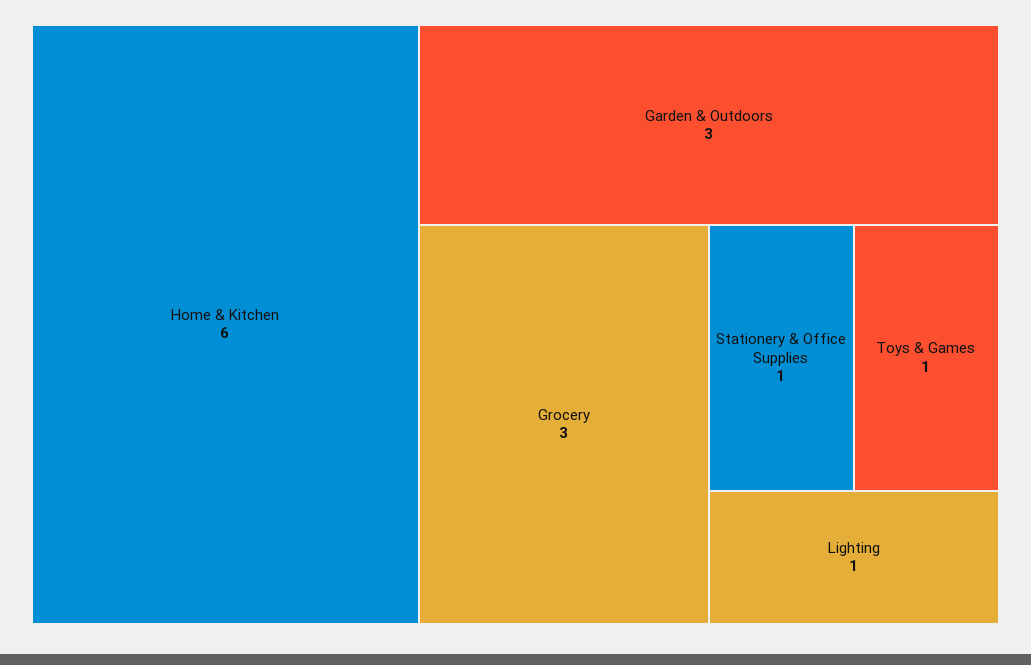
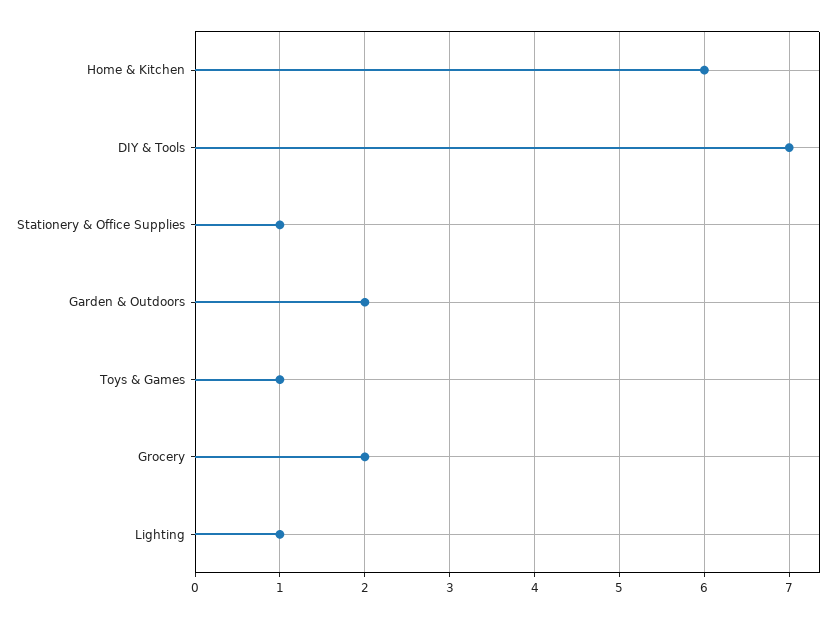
Garden & Outdoors: 3 -> 2
Grocery: 3 -> 2
DIY & Tools: none -> 7

